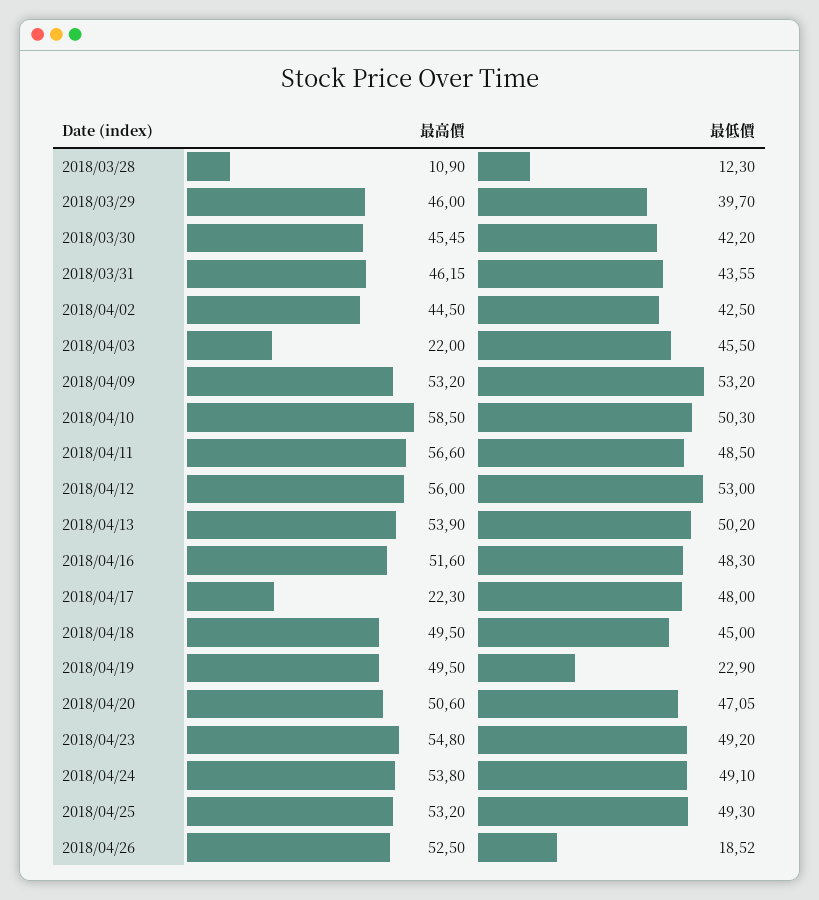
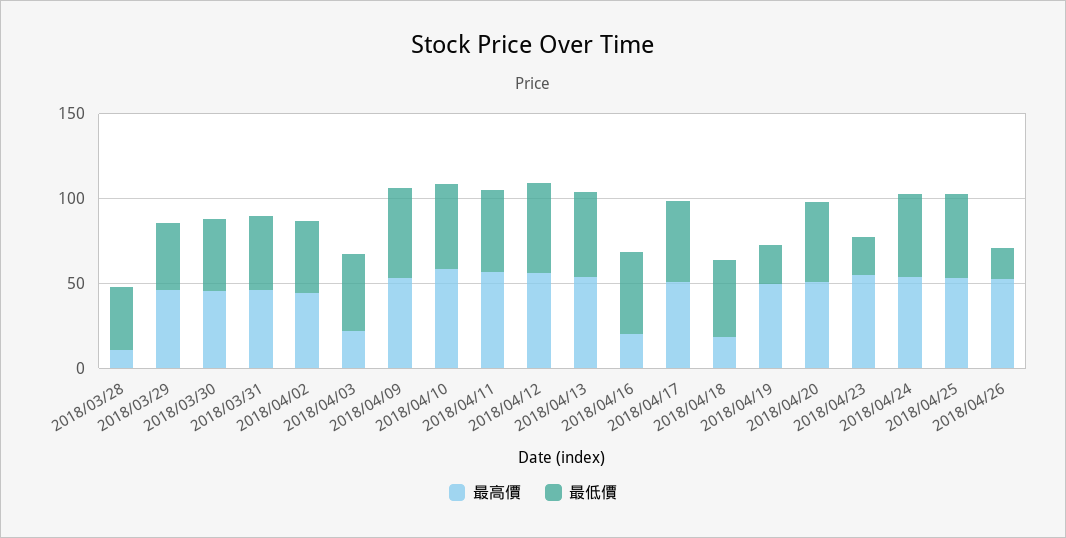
最低價, 2018/03/28: 12.3 -> 40
最高價, 2018/04/16: 51.6 -> 20
最高價, 2018/04/17: 22.3 -> 50
最高價, 2018/04/18: 49.5 -> 20
最低價, 2018/04/23: 49.2 -> 20

